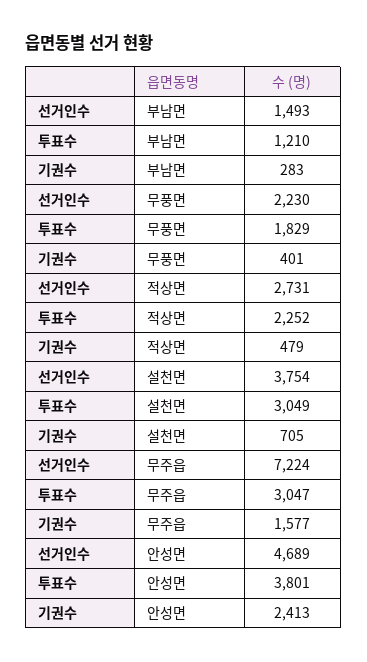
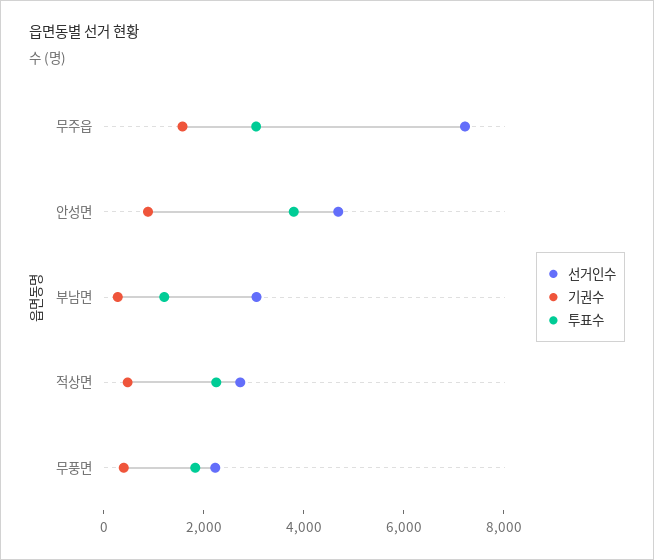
선거인수, 부남면: 1493 -> 3000
선거인수, 설천면: 3754 -> none
투표수, 설천면: 3049 -> none
기권수, 설천면: 705 -> none
기권수, 안성면: 2413 -> 1000

